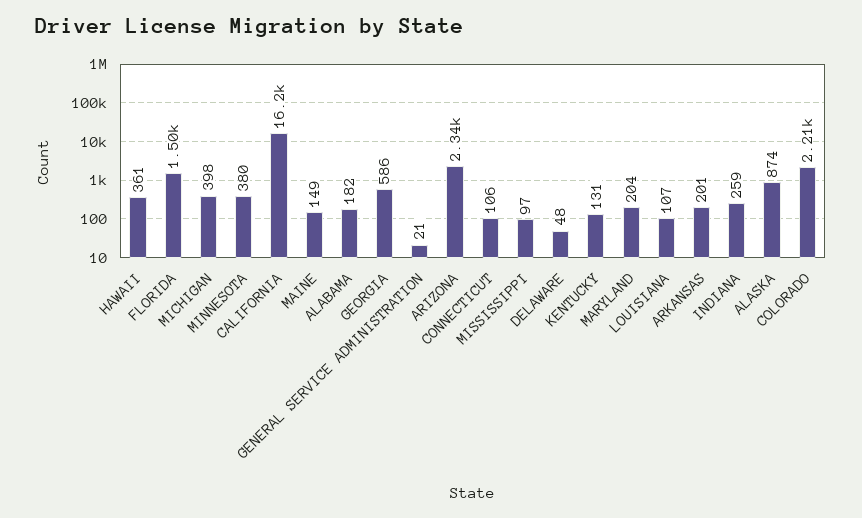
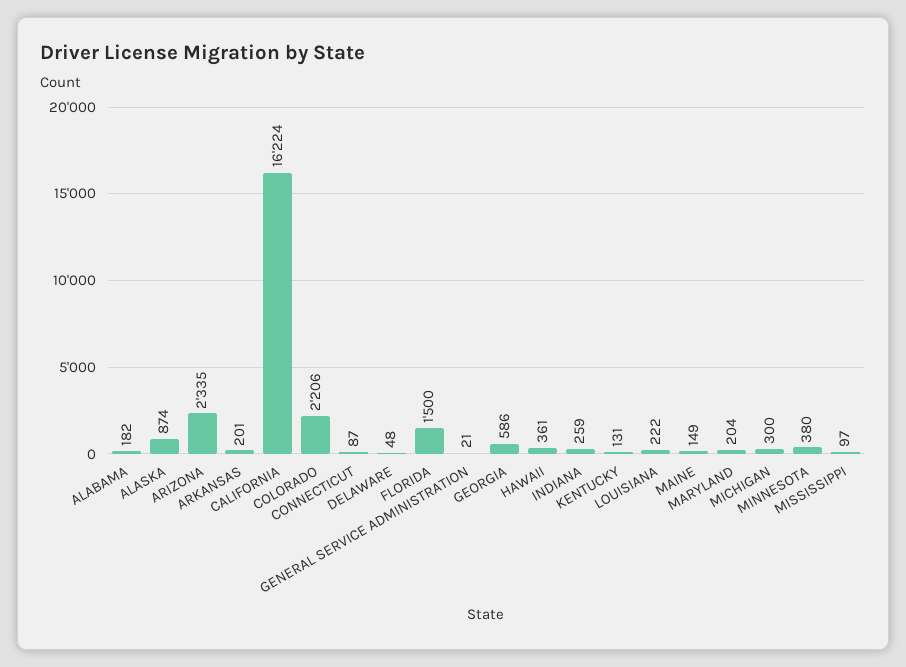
MICHIGAN: 398 -> 300
CONNECTICUT: 106 -> 87
LOUISIANA: 107 -> 222

